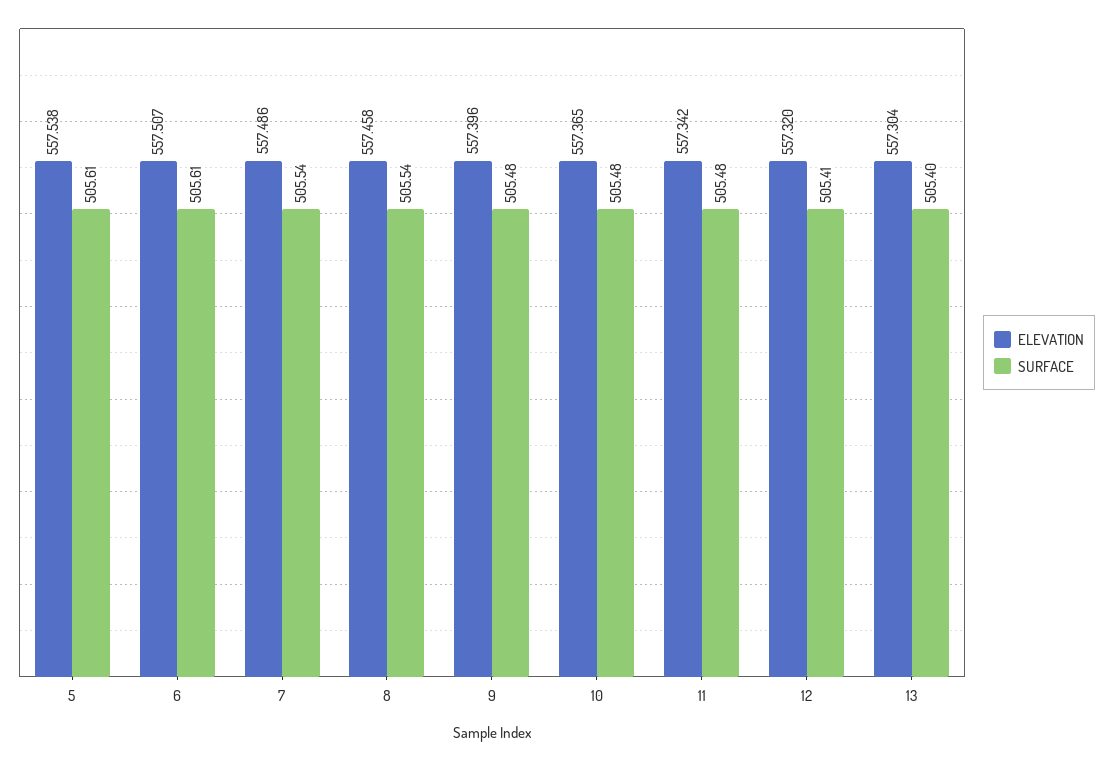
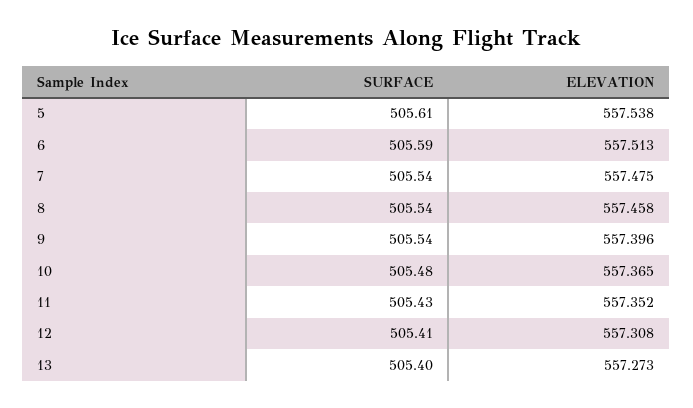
ELEVATION, 6: 557.507 -> 557.513
SURFACE, 6: 505.61 -> 505.59
ELEVATION, 7: 557.486 -> 557.475
SURFACE, 9: 505.48 -> 505.54
ELEVATION, 11: 557.342 -> 557.352
SURFACE, 11: 505.48 -> 505.43
ELEVATION, 12: 557.32 -> 557.308
ELEVATION, 13: 557.304 -> 557.273

